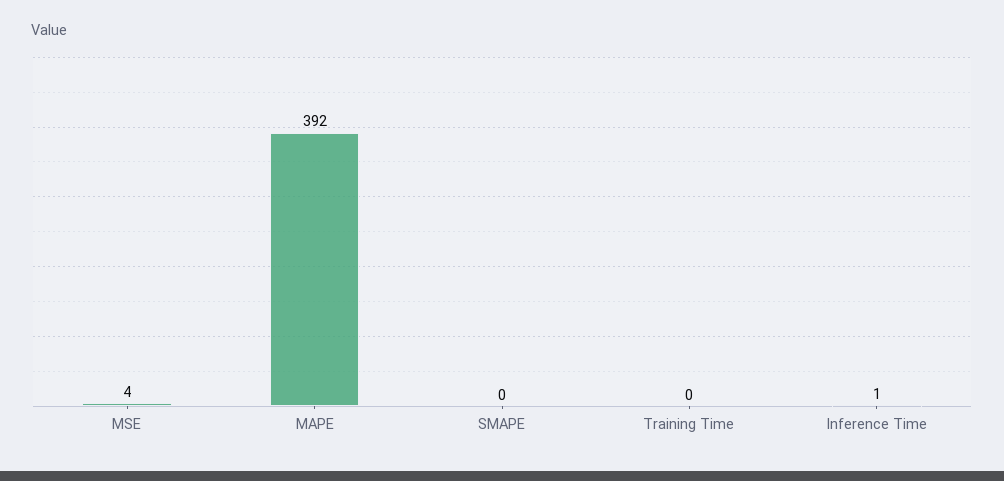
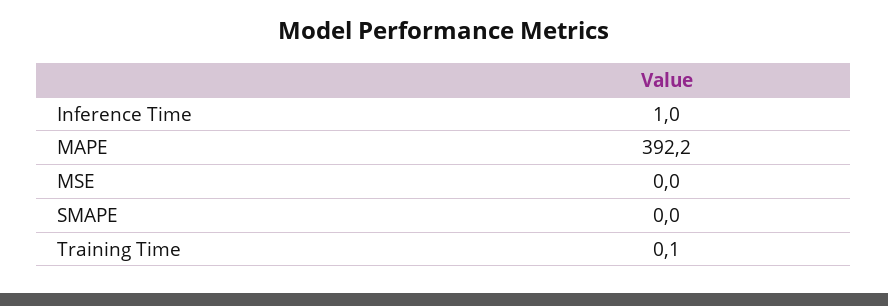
MSE: 4 -> 0

